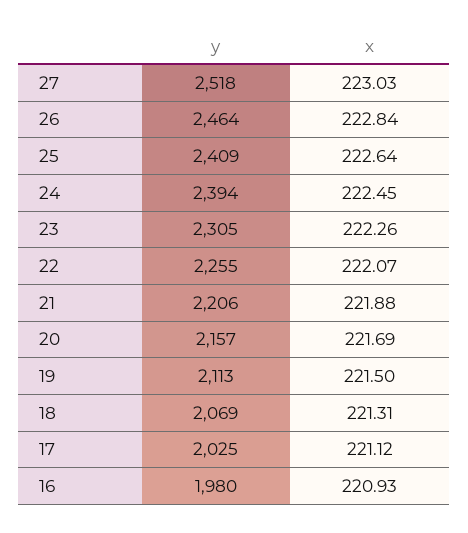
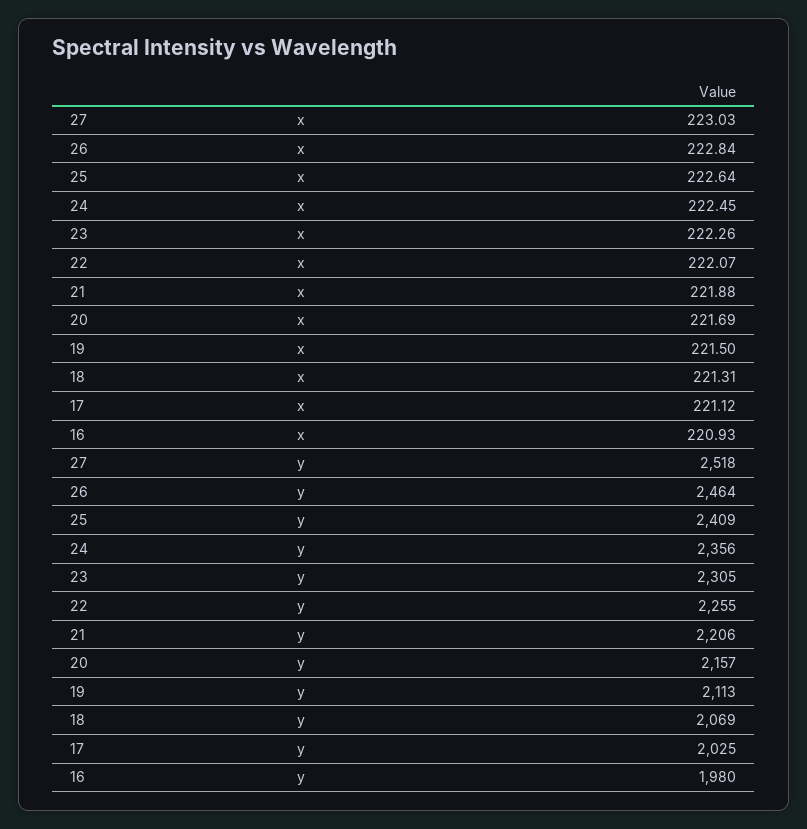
y, 24: 2394 -> 2356

